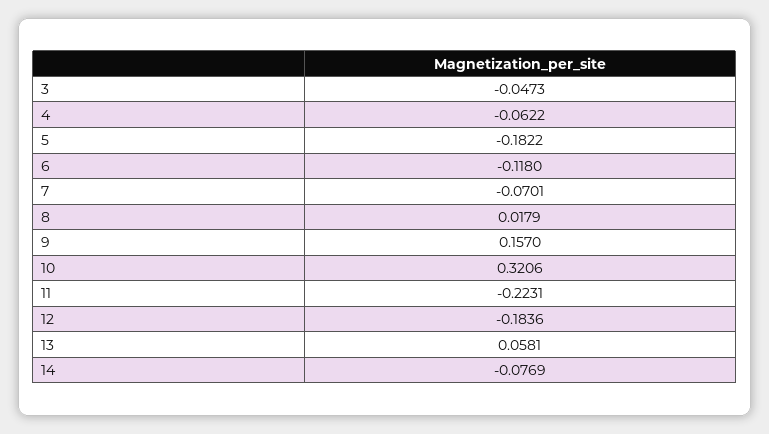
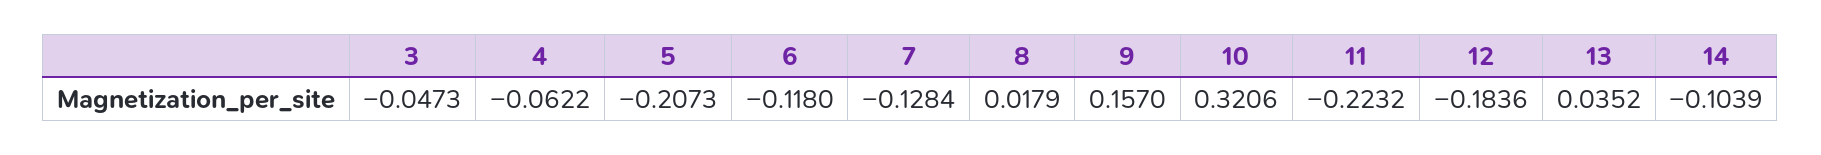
5: -0.1822 -> -0.2073
7: -0.0701 -> -0.1284
11: -0.2231 -> -0.2232
13: 0.0581 -> 0.0352
14: -0.0769 -> -0.1039

